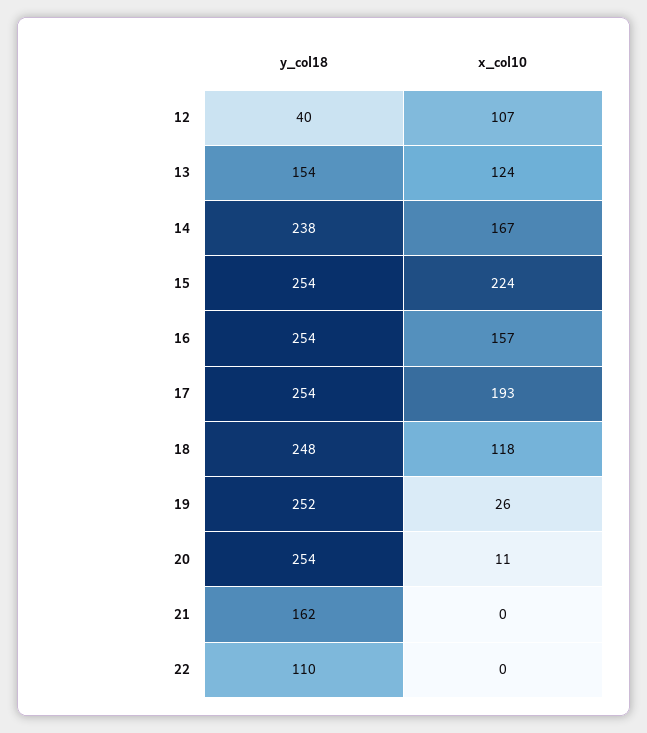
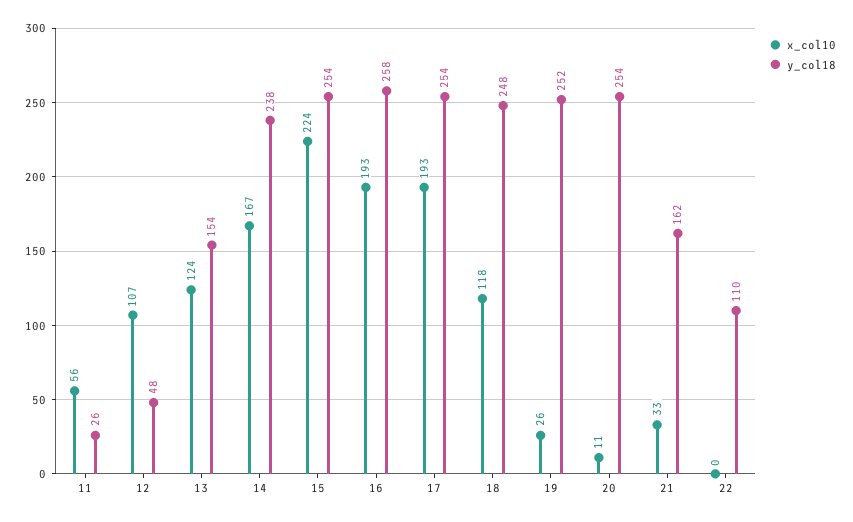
y_col18, 12: 40 -> 48
y_col18, 16: 254 -> 258
x_col10, 16: 157 -> 193
x_col10, 21: 0 -> 33
x_col10, 11: none -> 56
y_col18, 11: none -> 26

